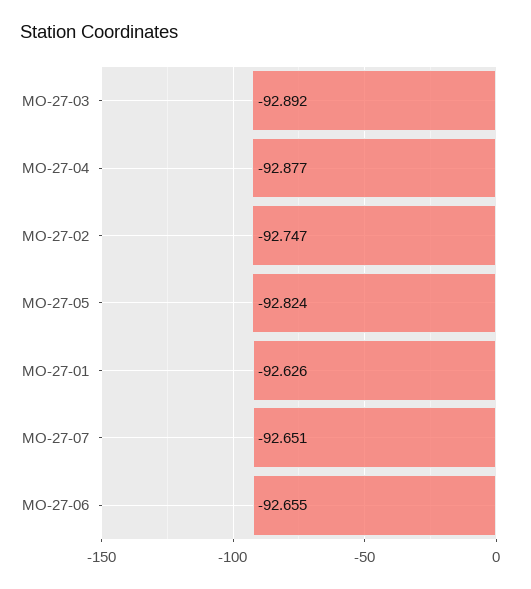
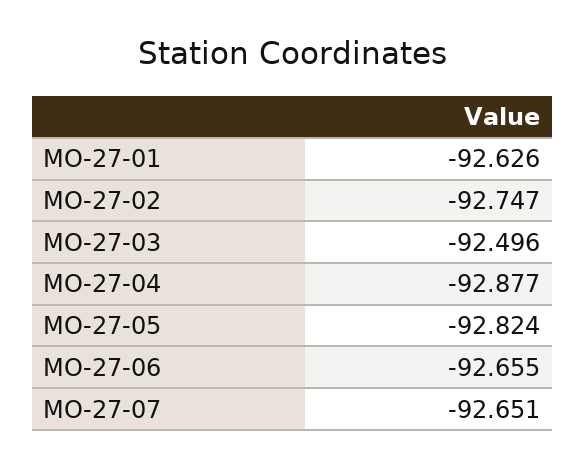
MO-27-03: -92.892 -> -92.496

